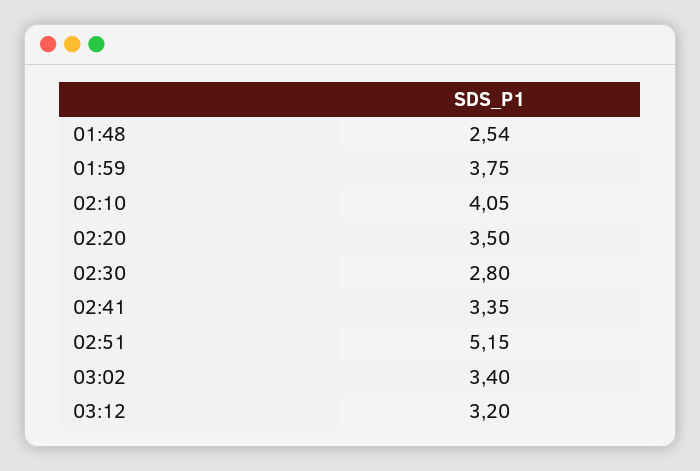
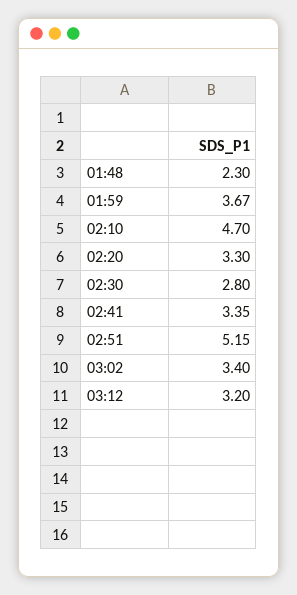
01:48: 2.54 -> 2.3
01:59: 3.75 -> 3.67
02:10: 4.05 -> 4.7
02:20: 3.5 -> 3.3

